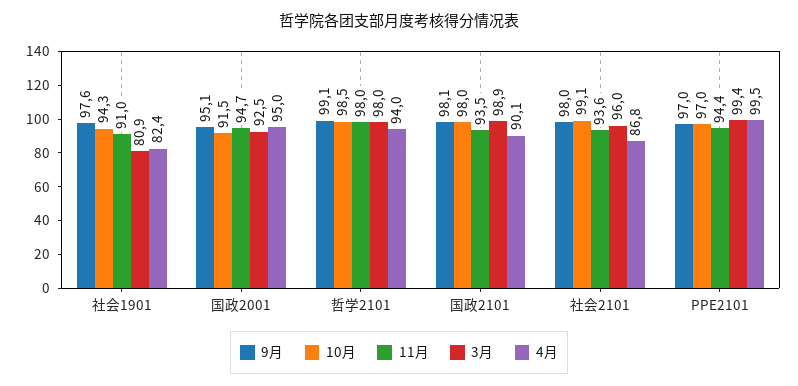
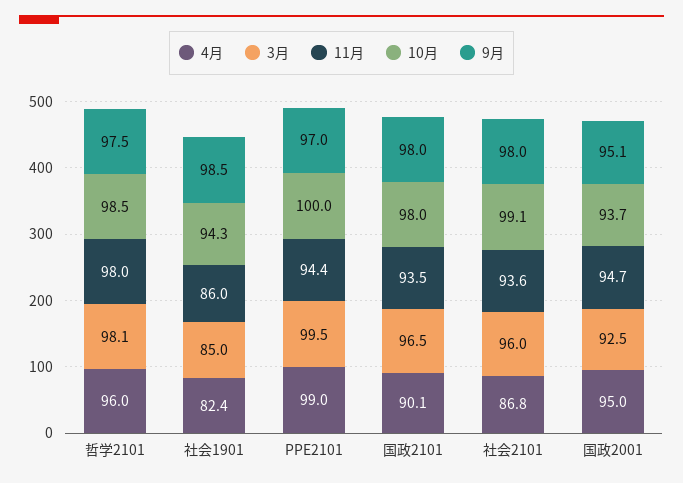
9月, 社会1901: 97.6 -> 98.5
11月, 社会1901: 91 -> 86
3月, 社会1901: 80.9 -> 85
10月, 国政2001: 91.5 -> 93.7
9月, 哲学2101: 99.1 -> 97.5
3月, 哲学2101: 98 -> 98.1
4月, 哲学2101: 94 -> 96
9月, 国政2101: 98.1 -> 98
3月, 国政2101: 98.9 -> 96.5
10月, PPE2101: 97 -> 100
3月, PPE2101: 99.4 -> 99.5
4月, PPE2101: 99.5 -> 99

